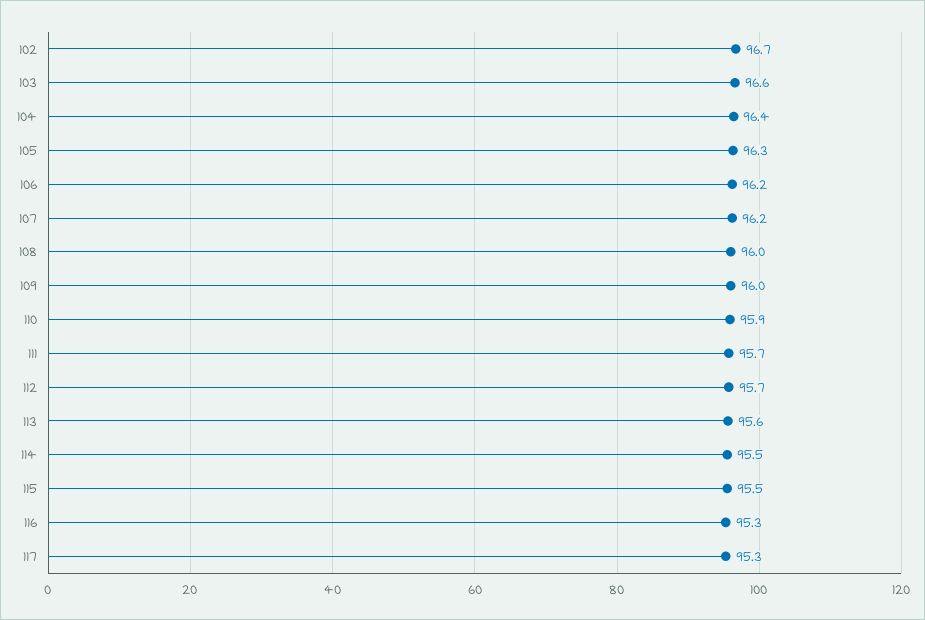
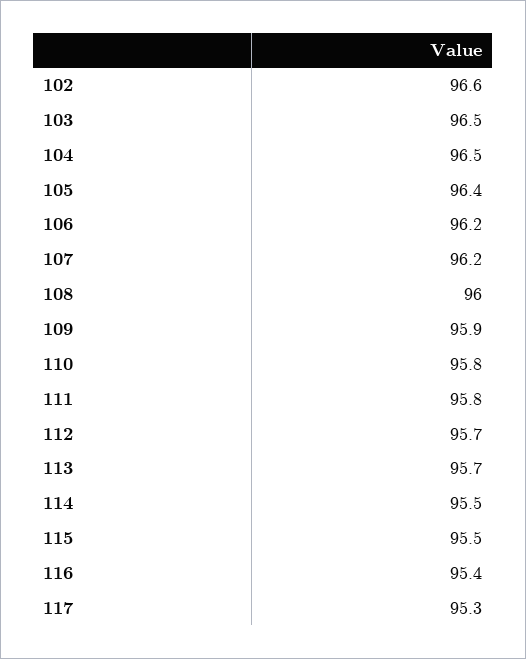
102: 96.7 -> 96.6
103: 96.6 -> 96.5
104: 96.4 -> 96.5
105: 96.3 -> 96.4
109: 96 -> 95.9
110: 95.9 -> 95.8
111: 95.7 -> 95.8
113: 95.6 -> 95.7
116: 95.3 -> 95.4

